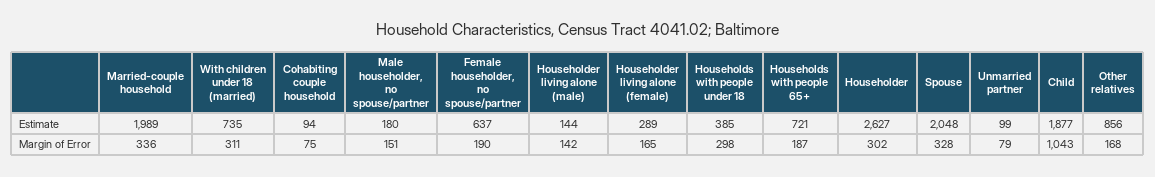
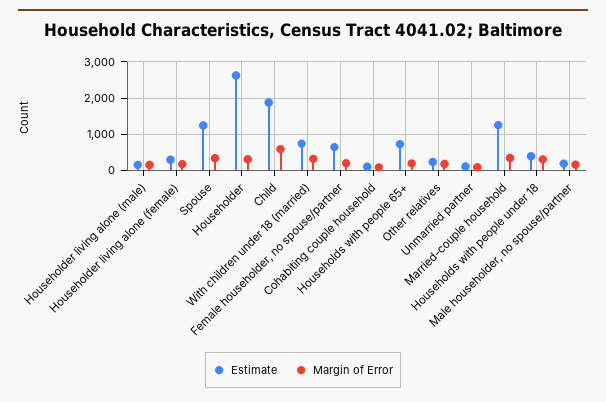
Estimate, Married-couple household: 1989 -> 1200
Estimate, Spouse: 2048 -> 1200
Estimate, Other relatives: 856 -> 200
Margin of Error, Child: 1043 -> 600

